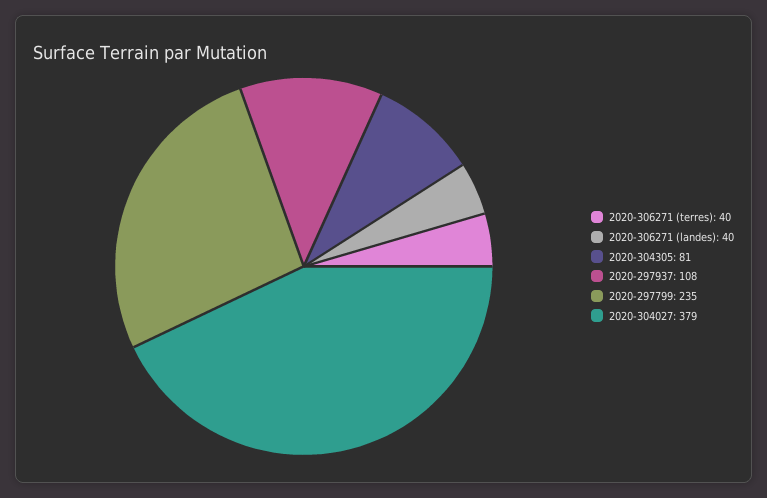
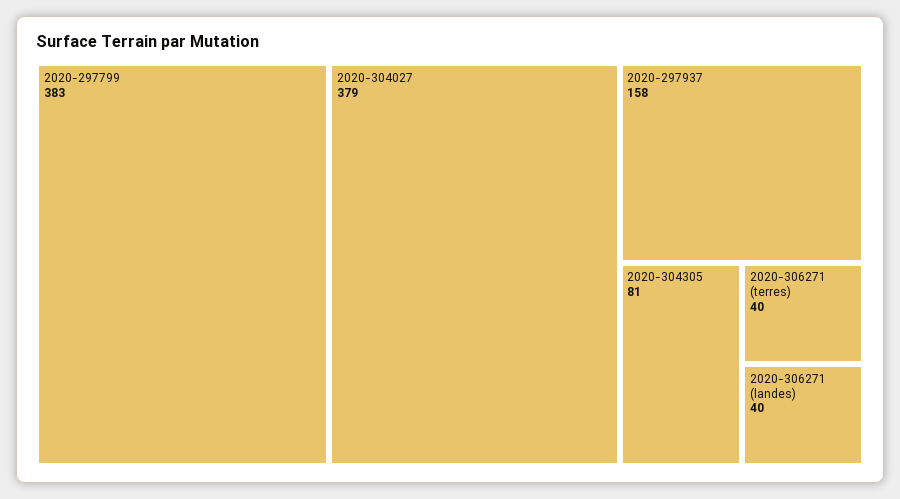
2020-297937: 108 -> 158
2020-297799: 235 -> 383

